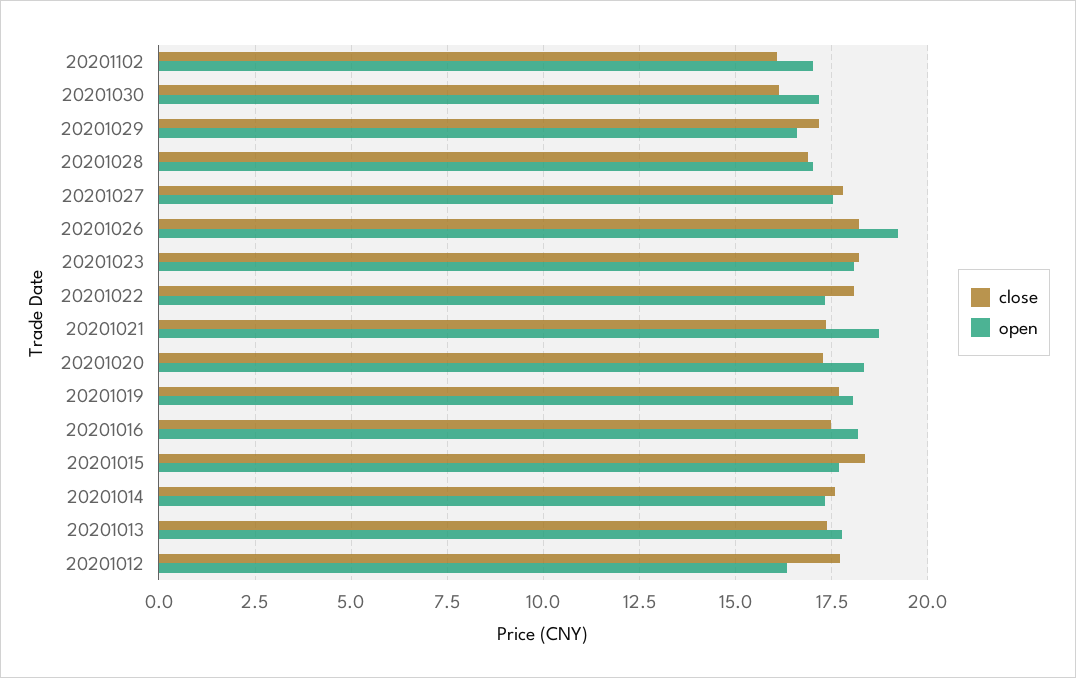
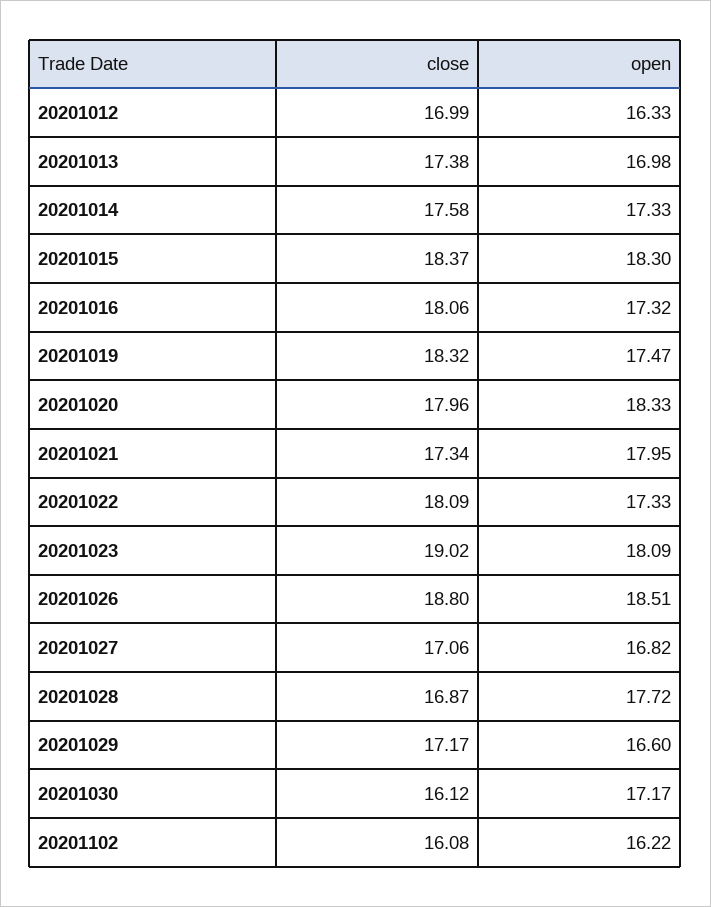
open, 20201102: 17 -> 16.22
open, 20201028: 17 -> 17.72
close, 20201027: 17.75 -> 17.06
open, 20201027: 17.5 -> 16.82
close, 20201026: 18.25 -> 18.8
open, 20201026: 19.25 -> 18.51
close, 20201023: 18.25 -> 19.02
open, 20201021: 18.75 -> 17.95
close, 20201020: 17.25 -> 17.96
close, 20201019: 17.75 -> 18.32
open, 20201019: 18 -> 17.47
close, 20201016: 17.5 -> 18.06
open, 20201016: 18.25 -> 17.32
open, 20201015: 17.75 -> 18.3
open, 20201013: 17.75 -> 16.98
close, 20201012: 17.75 -> 16.99

